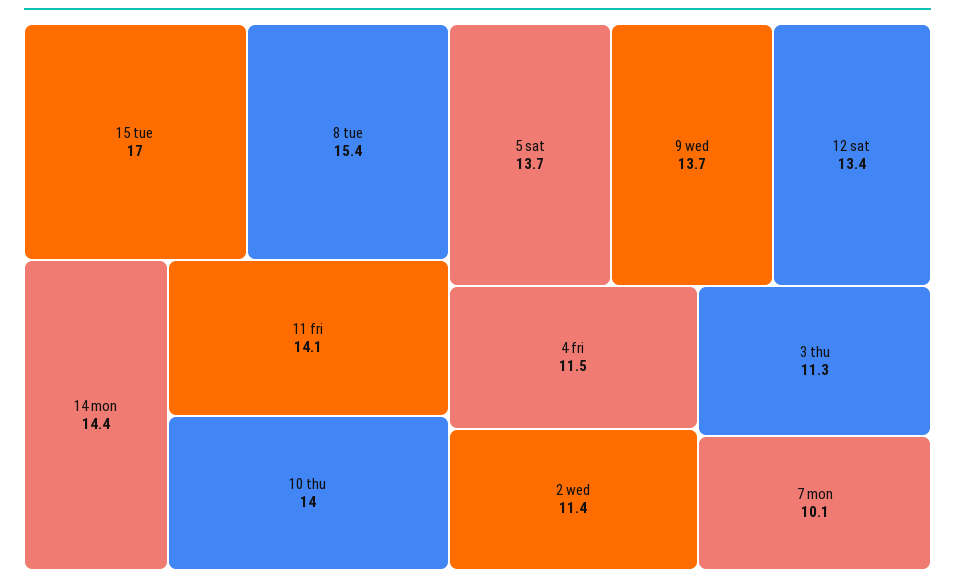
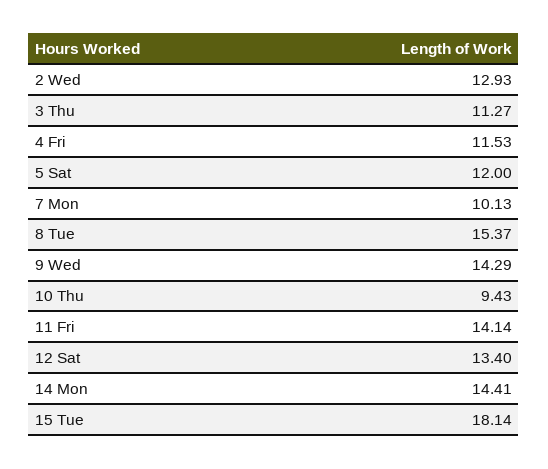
15 tue: 17 -> 18.14
10 thu: 14 -> 9.43
5 sat: 13.7 -> 12
9 wed: 13.7 -> 14.29
2 wed: 11.4 -> 12.93

